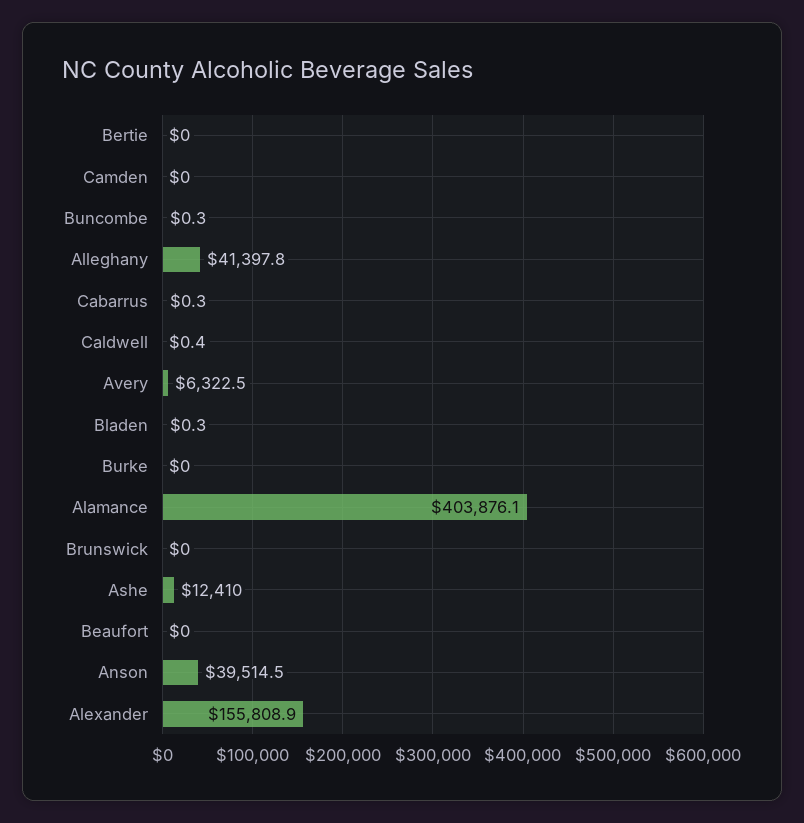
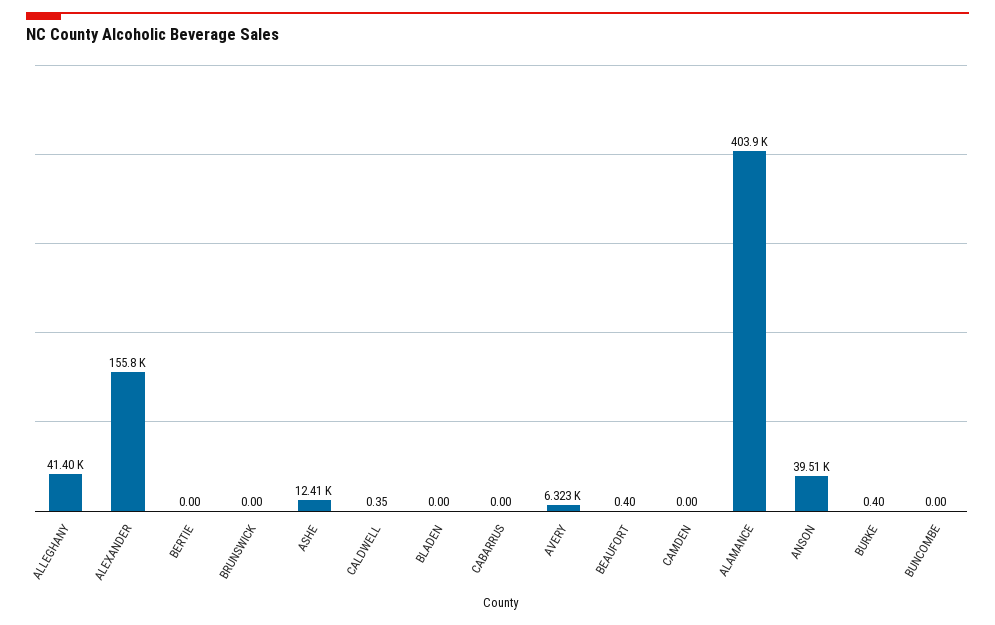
Buncombe: 0.3 -> 0
Cabarrus: 0.3 -> 0
Bladen: 0.3 -> 0
Burke: 0 -> 0.4
Beaufort: 0 -> 0.4

